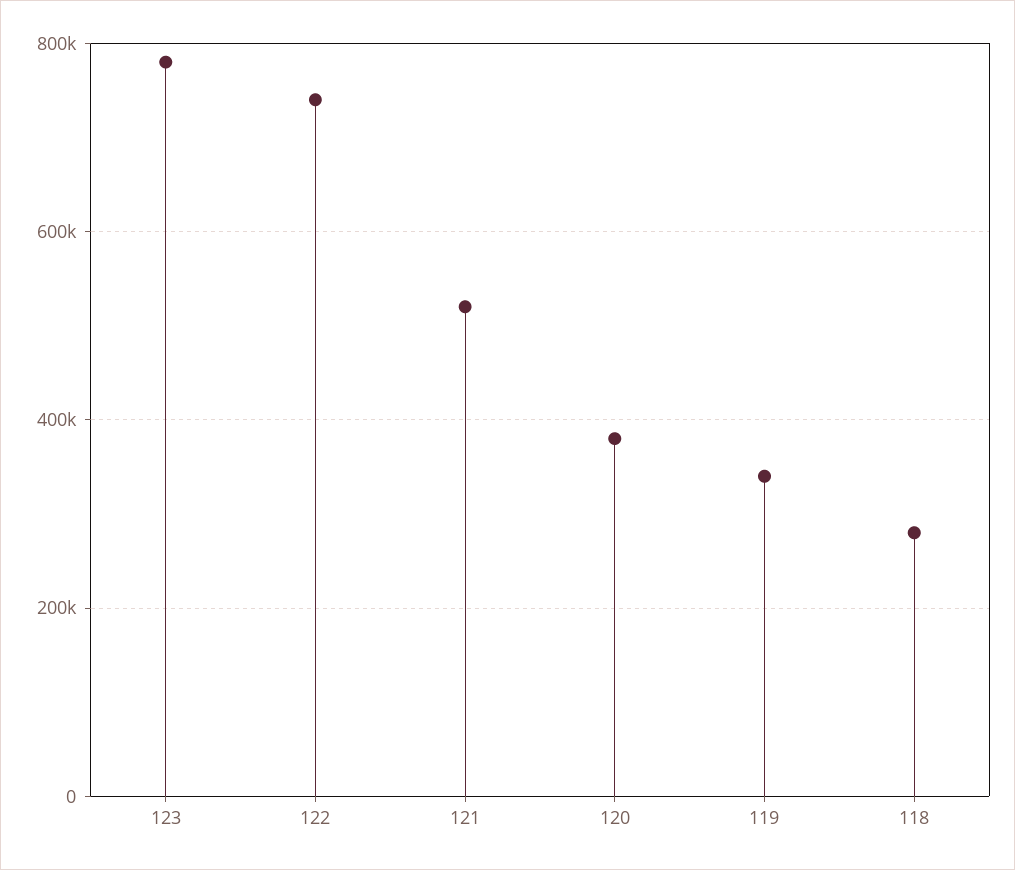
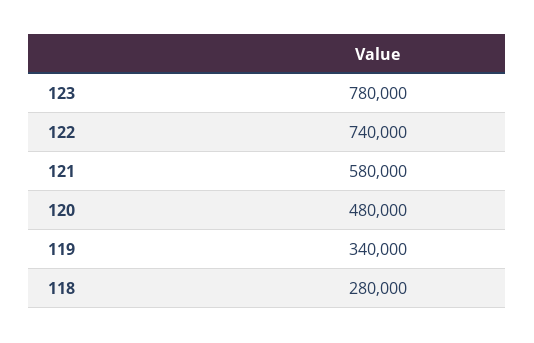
121: 520000 -> 580000
120: 380000 -> 480000

